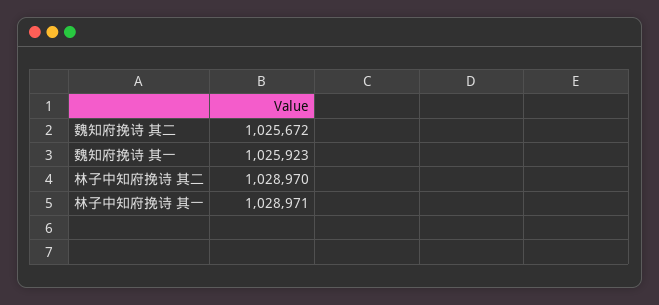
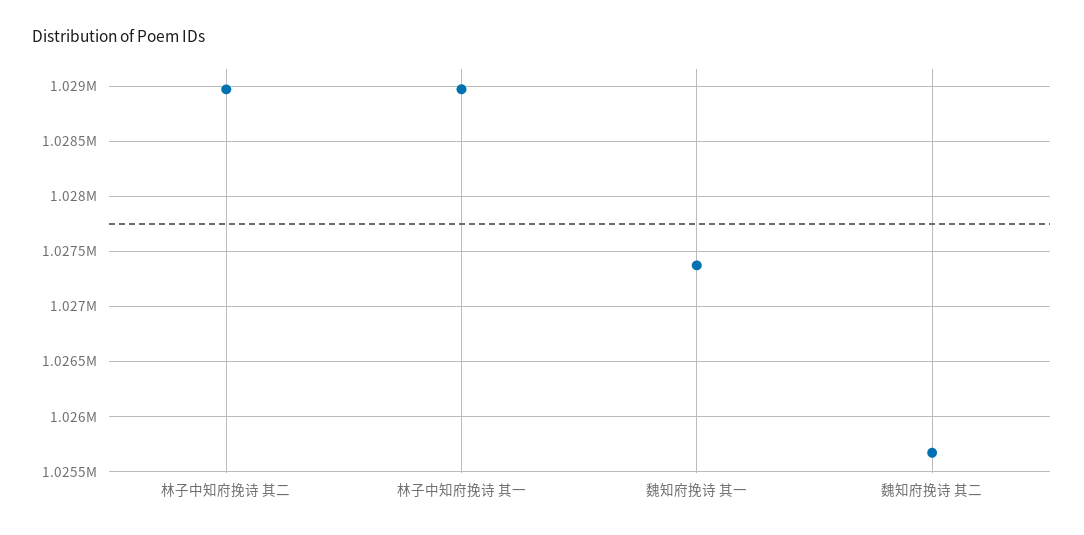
魏知府挽诗 其一: 1025923 -> 1027400

